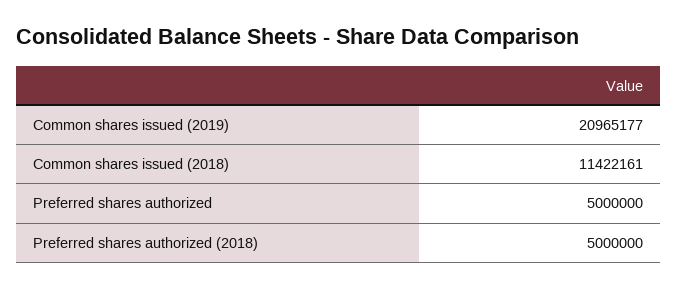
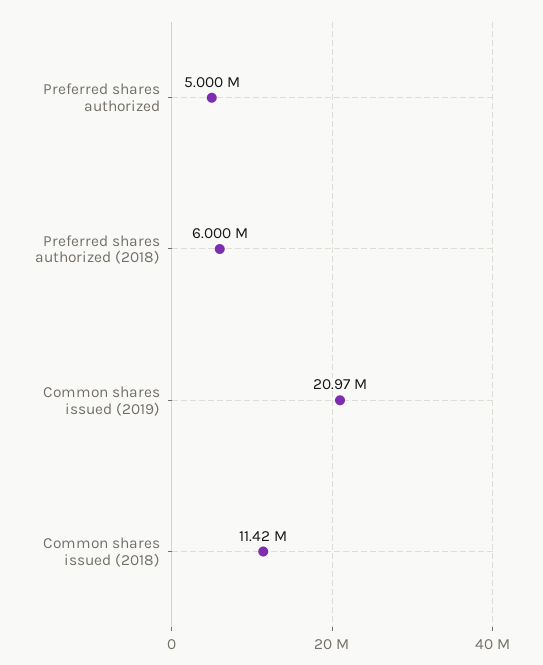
Preferred shares authorized (2018): 5000000 -> 6000000

